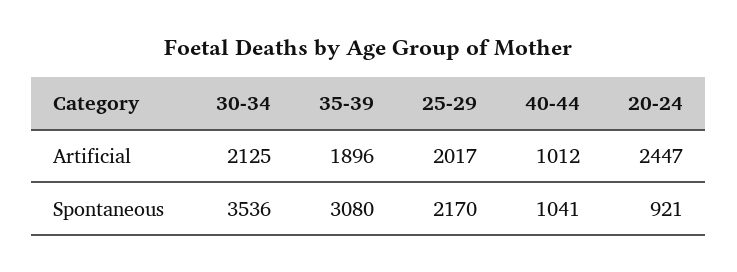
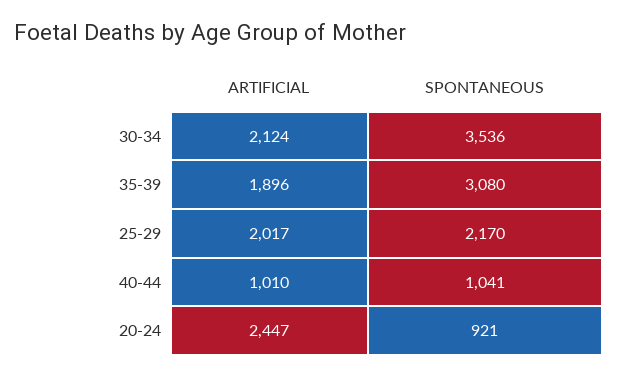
30-34, Artificial: 2125 -> 2124
40-44, Artificial: 1012 -> 1010

